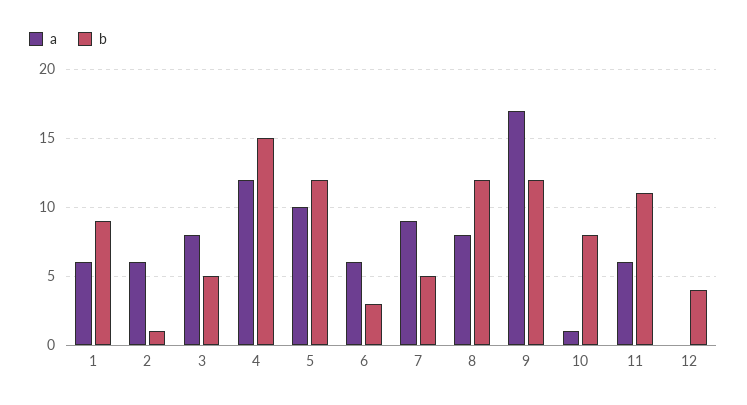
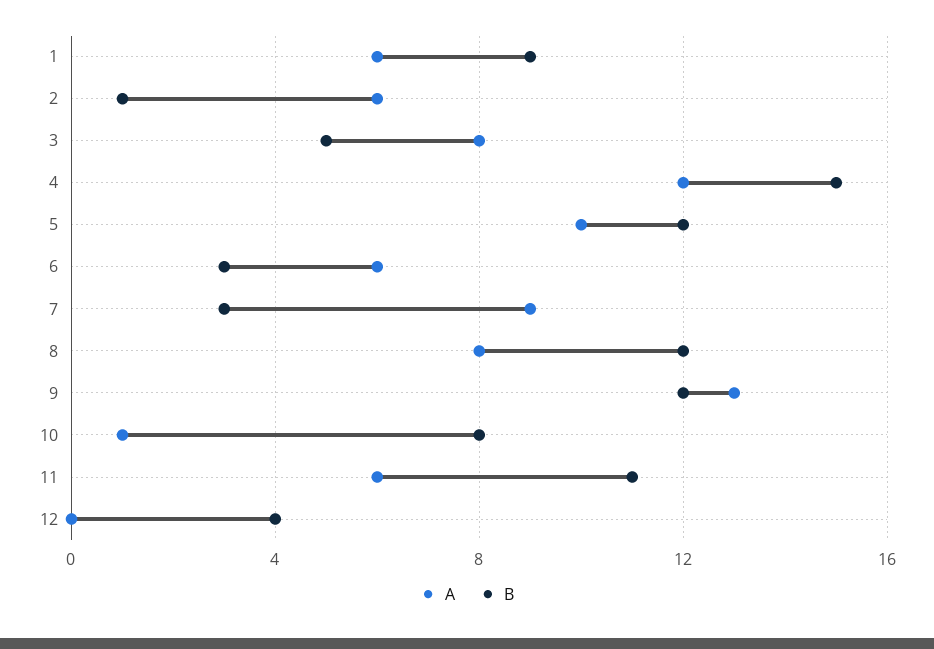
b, 7: 5 -> 3
a, 9: 17 -> 13

